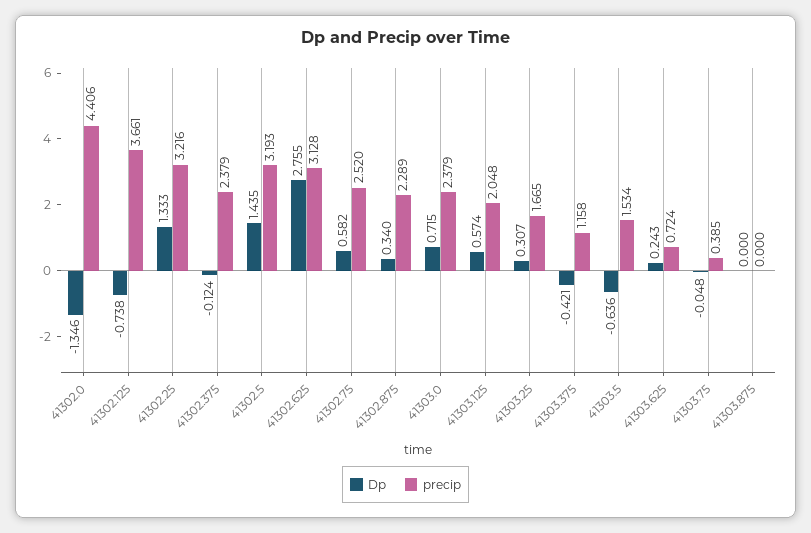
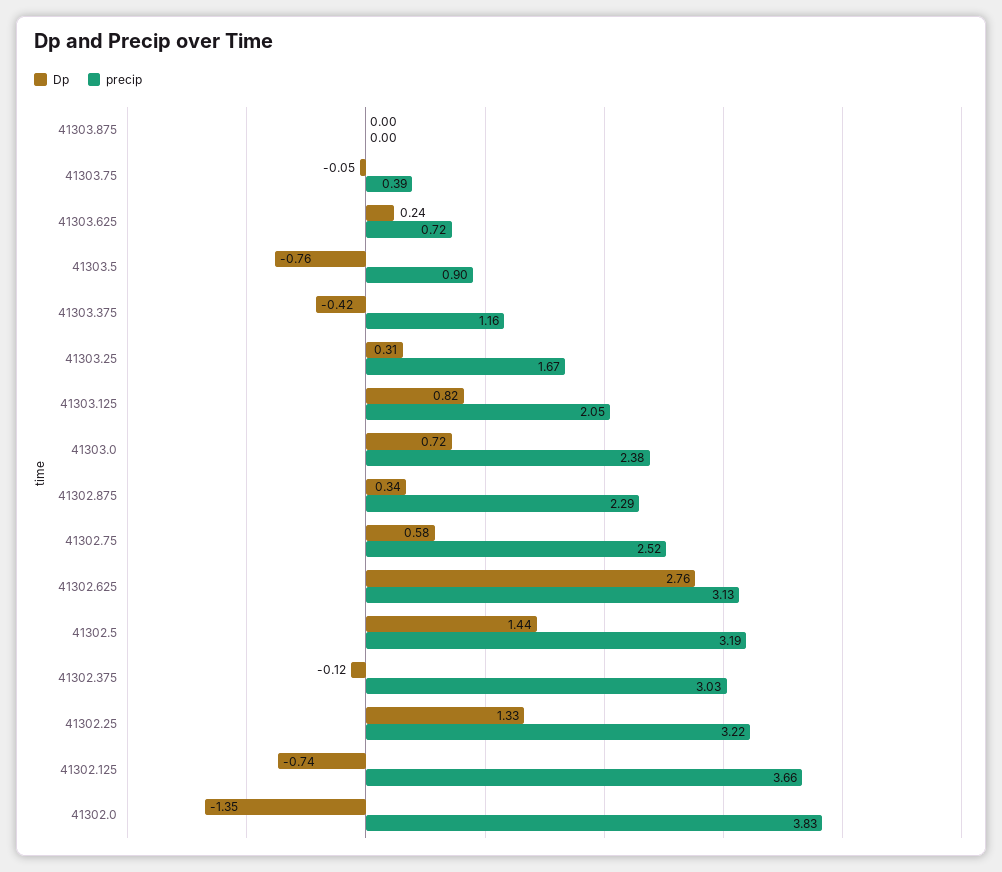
precip, 41302.0: 4.406 -> 3.83
precip, 41302.375: 2.379 -> 3.03
Dp, 41303.125: 0.574 -> 0.82
Dp, 41303.5: -0.636 -> -0.76
precip, 41303.5: 1.534 -> 0.9

